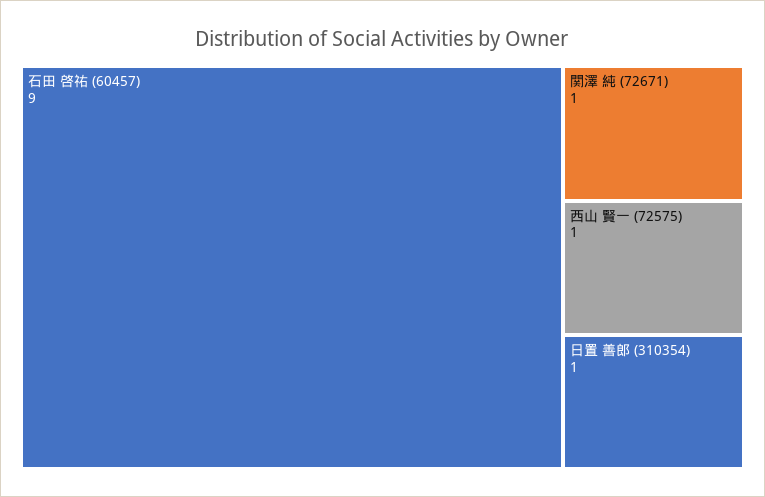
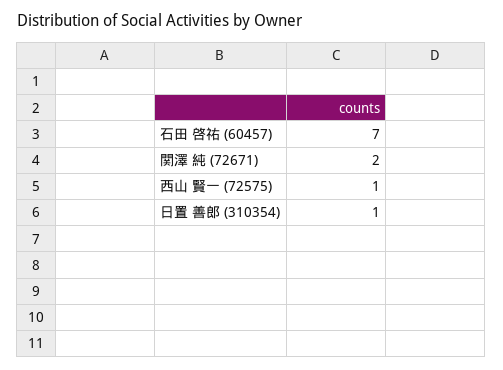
石田 啓祐 (60457): 9 -> 7
関澤 純 (72671): 1 -> 2

